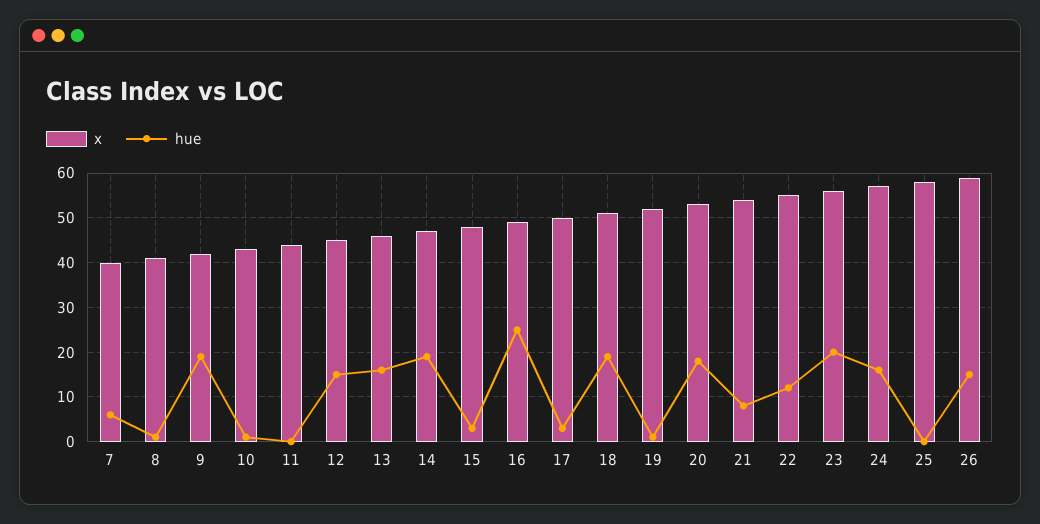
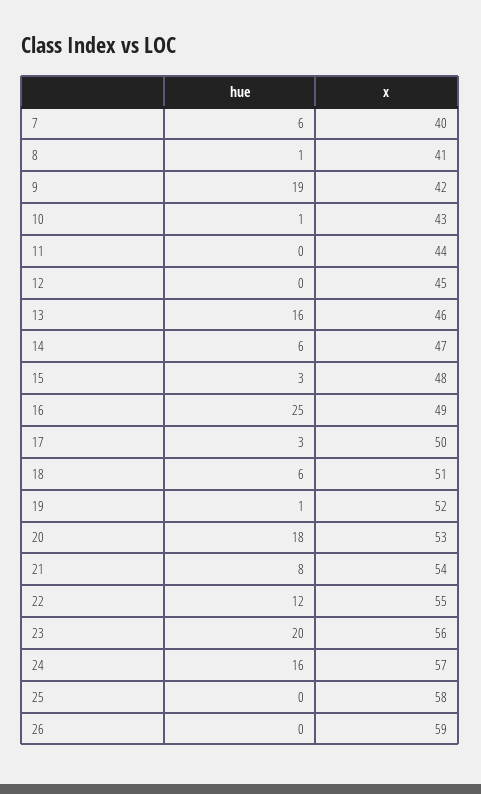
hue, 12: 15 -> 0
hue, 14: 20 -> 6
hue, 18: 20 -> 6
hue, 26: 15 -> 0

